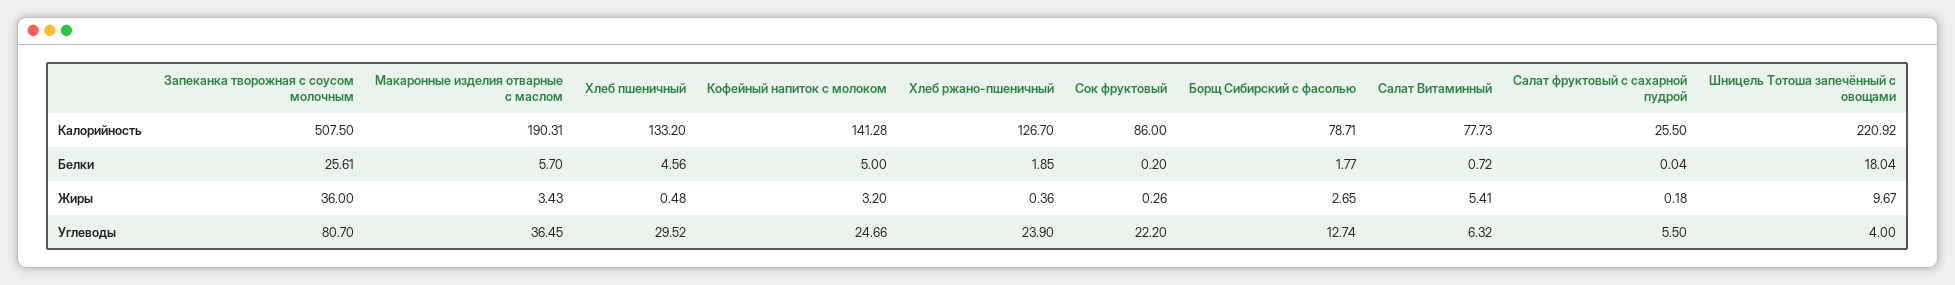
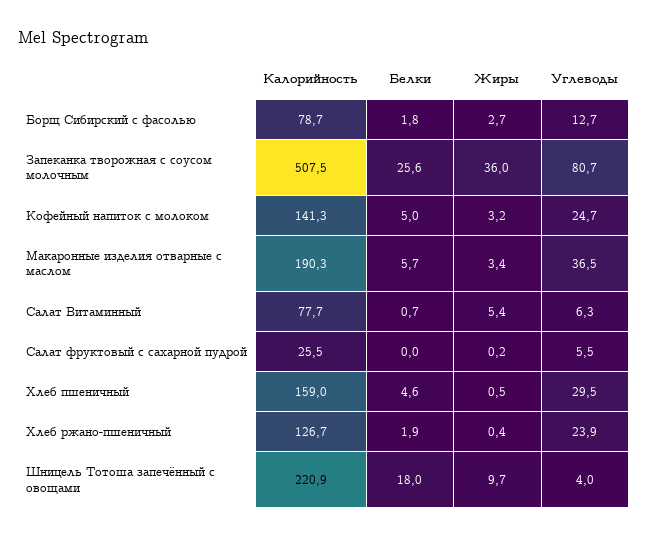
Хлеб пшеничный, Калорийность: 133.2 -> 159
Сок фруктовый, Калорийность: 86 -> none
Сок фруктовый, Белки: 0.2 -> none
Сок фруктовый, Жиры: 0.26 -> none
Сок фруктовый, Углеводы: 22.2 -> none

